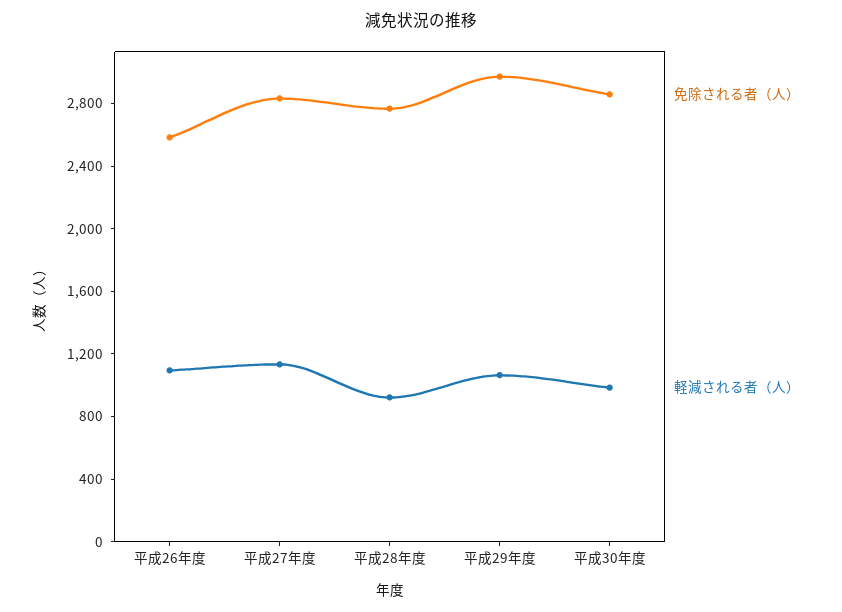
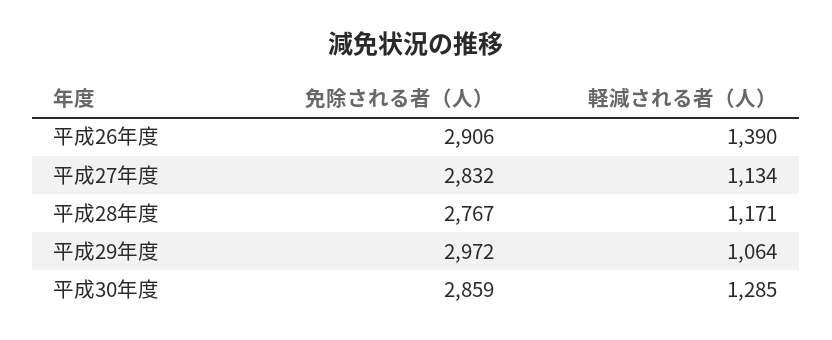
免除される者（人）, 平成26年度: 2600 -> 2906
軽減される者（人）, 平成26年度: 1100 -> 1390
軽減される者（人）, 平成28年度: 900 -> 1171
軽減される者（人）, 平成30年度: 1000 -> 1285

